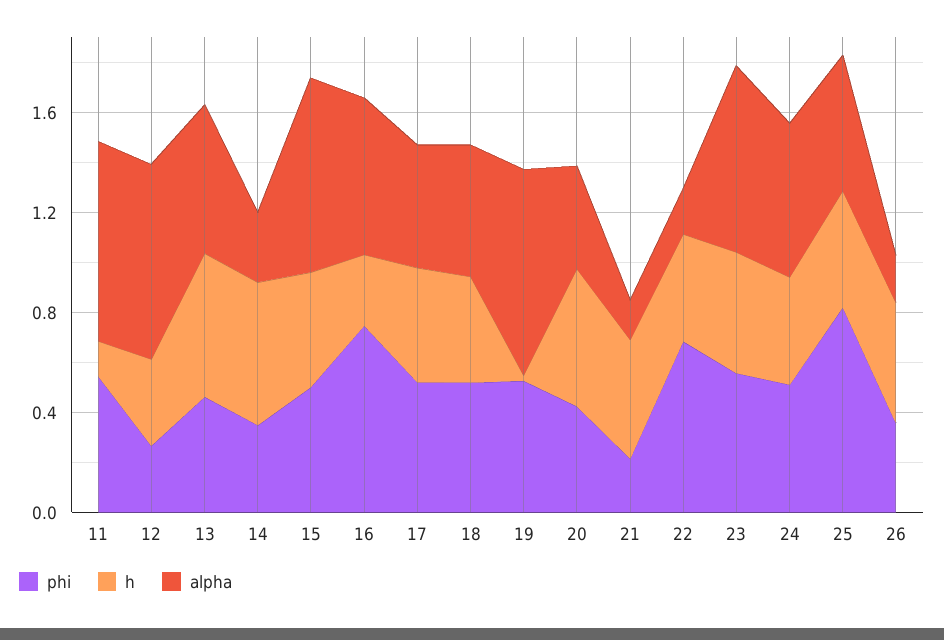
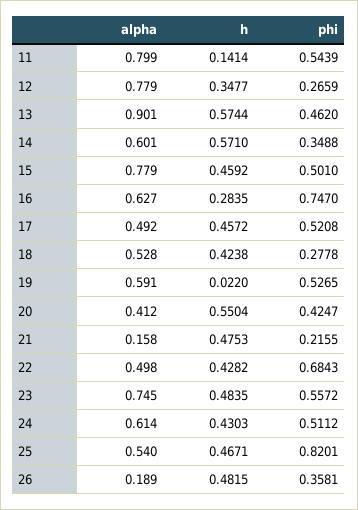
alpha, 13: 0.6 -> 0.901
alpha, 14: 0.3 -> 0.601
phi, 18: 0.5 -> 0.2778
alpha, 19: 0.8 -> 0.591
alpha, 22: 0.2 -> 0.498

